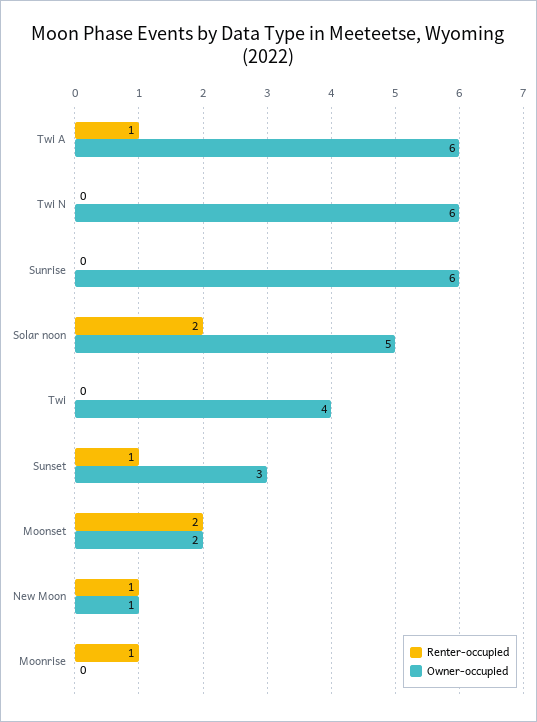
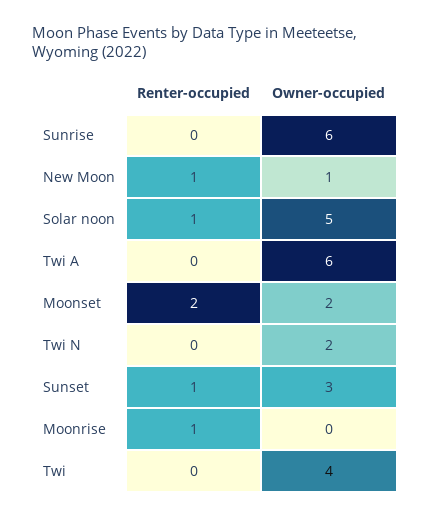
Renter-occupied, Twi A: 1 -> 0
Owner-occupied, Twi N: 6 -> 2
Renter-occupied, Solar noon: 2 -> 1

